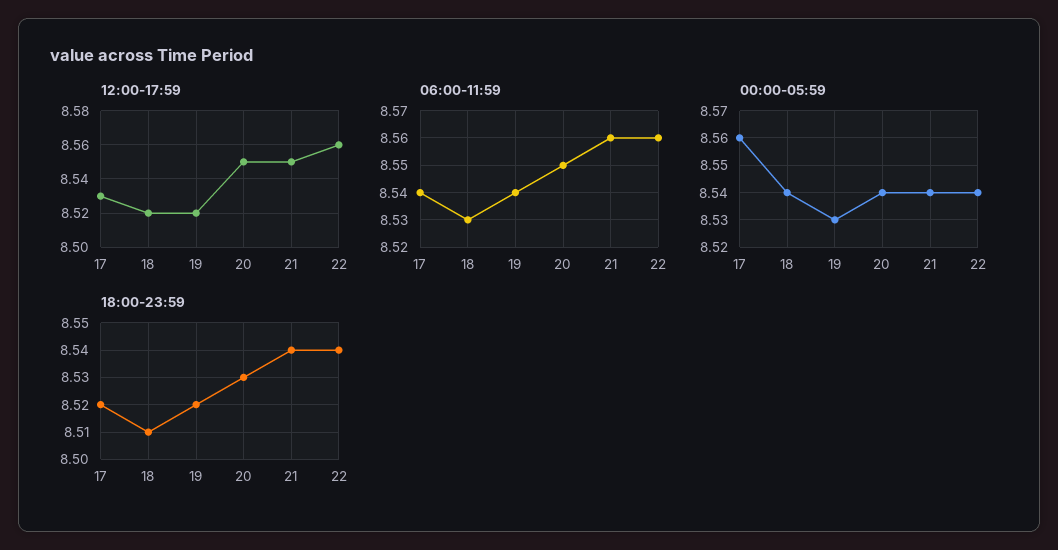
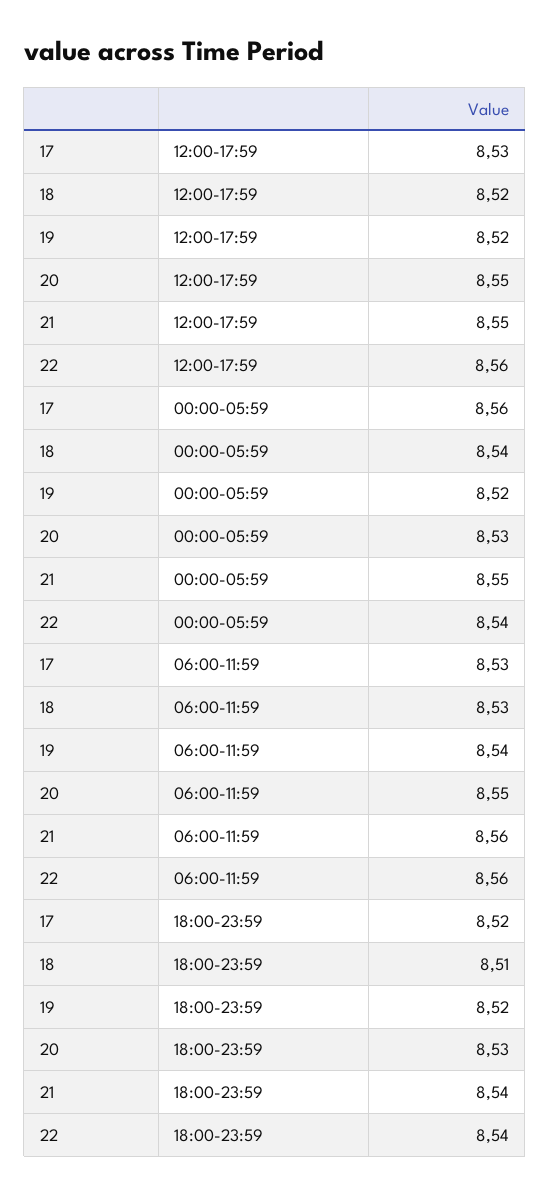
06:00-11:59, 17: 8.54 -> 8.53
00:00-05:59, 19: 8.53 -> 8.52
00:00-05:59, 20: 8.54 -> 8.53
00:00-05:59, 21: 8.54 -> 8.55

